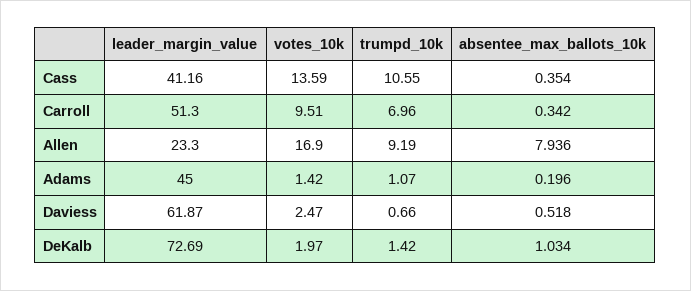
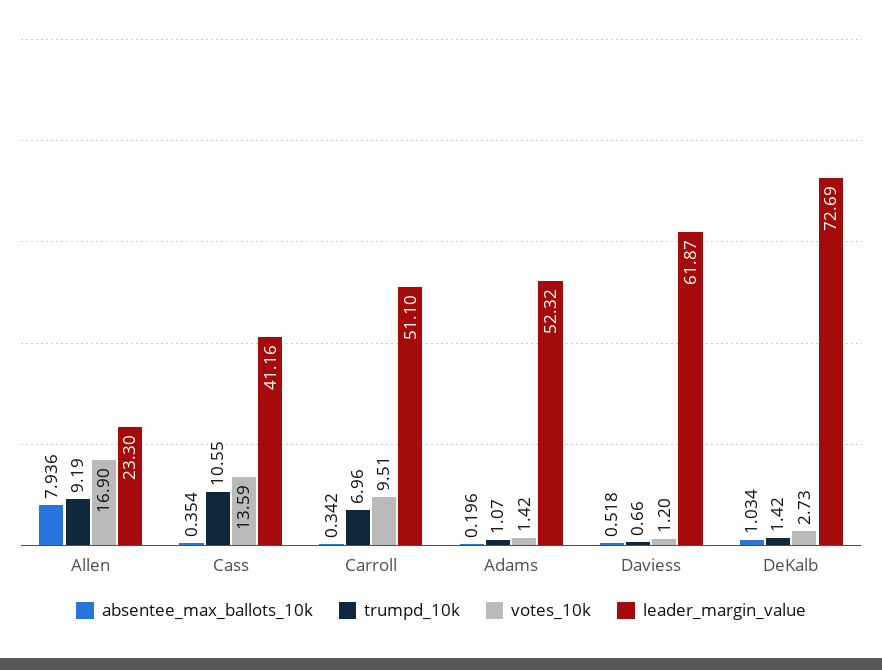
leader_margin_value, Carroll: 51.3 -> 51.1
leader_margin_value, Adams: 45 -> 52.32
votes_10k, Daviess: 2.47 -> 1.2
votes_10k, DeKalb: 1.97 -> 2.73

